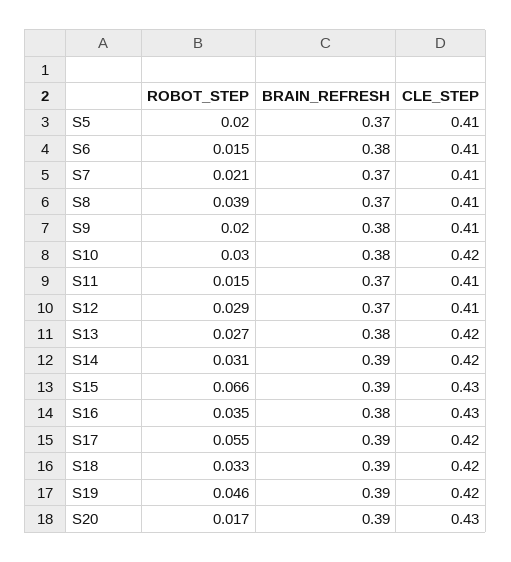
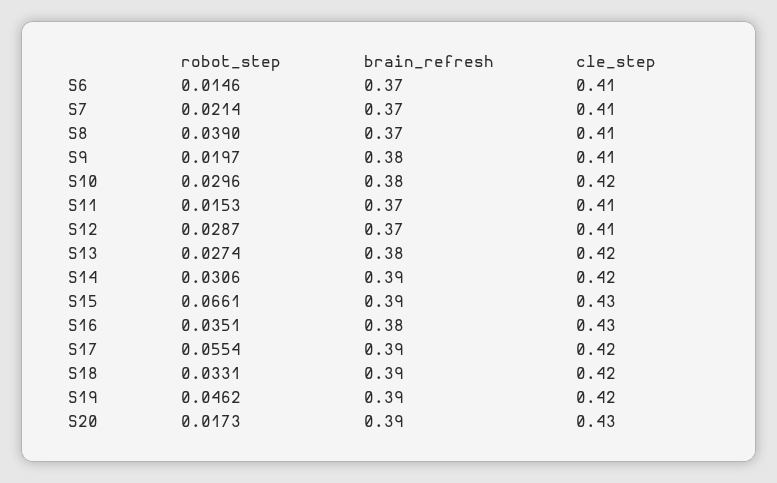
ROBOT_STEP, S5: 0.02 -> none
BRAIN_REFRESH, S5: 0.37 -> none
CLE_STEP, S5: 0.41 -> none
BRAIN_REFRESH, S6: 0.38 -> 0.37

